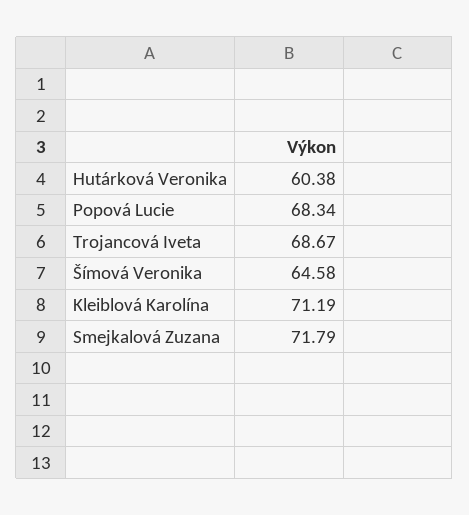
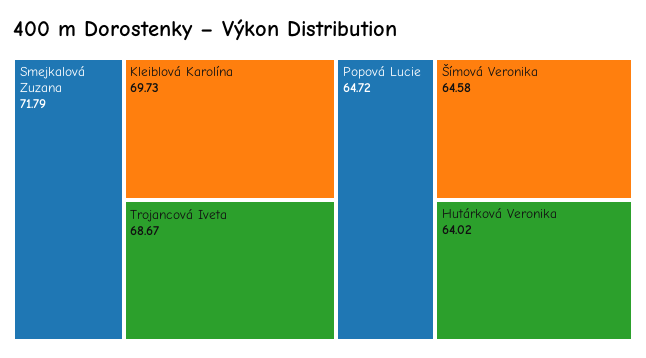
Hutárková Veronika: 60.38 -> 64.02
Popová Lucie: 68.34 -> 64.72
Kleiblová Karolína: 71.19 -> 69.73

